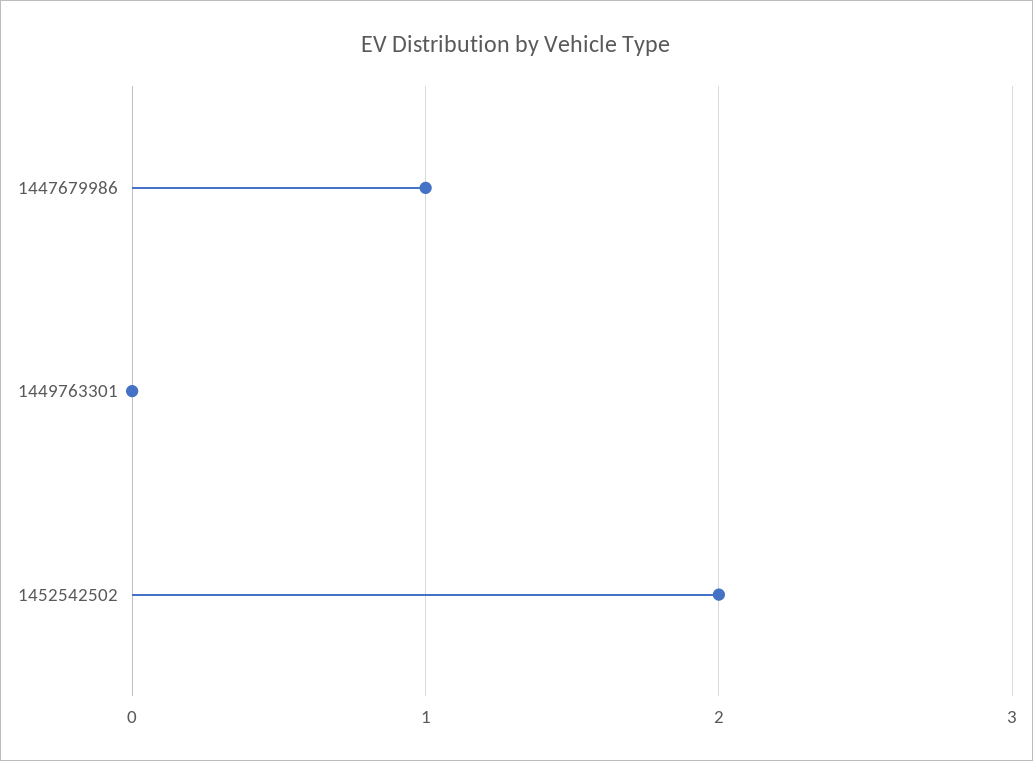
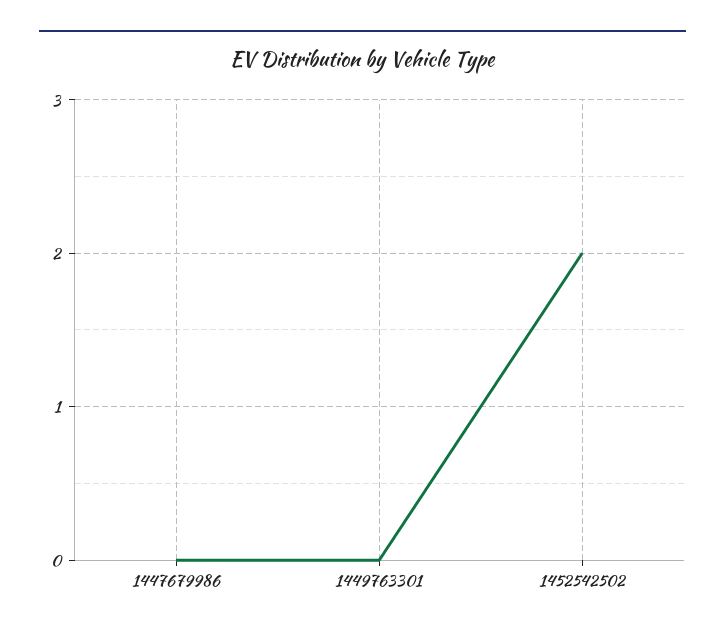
1447679986: 1 -> 0

